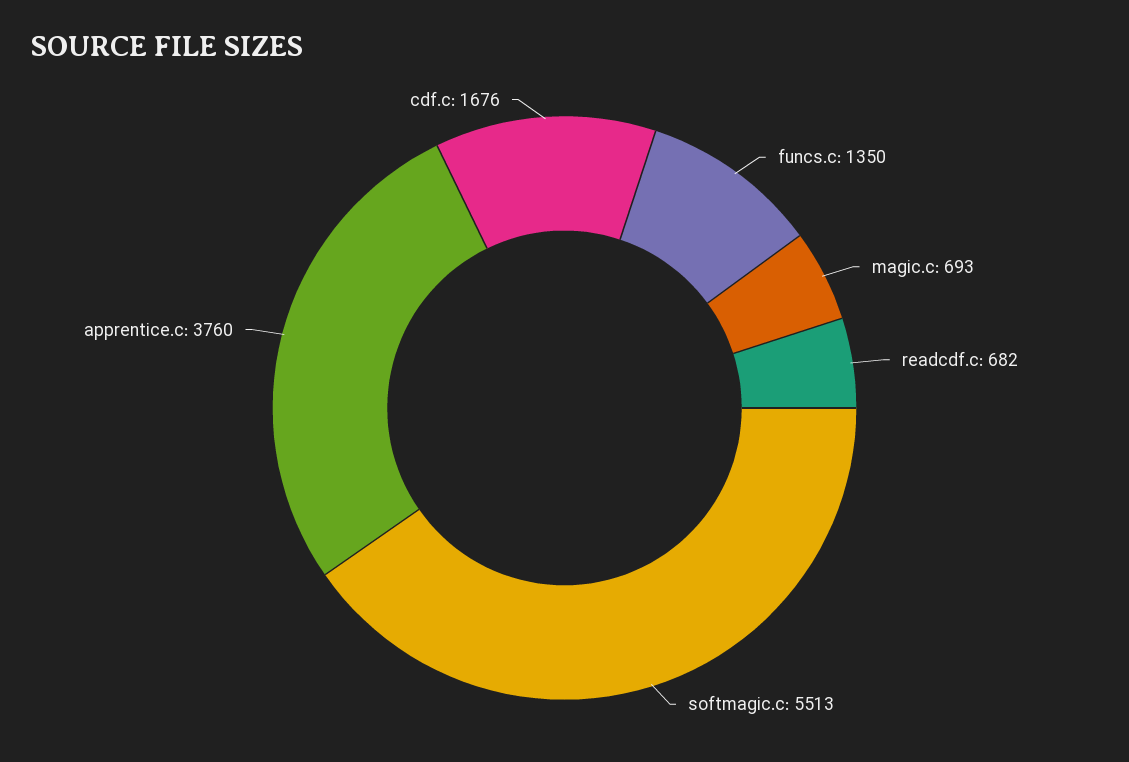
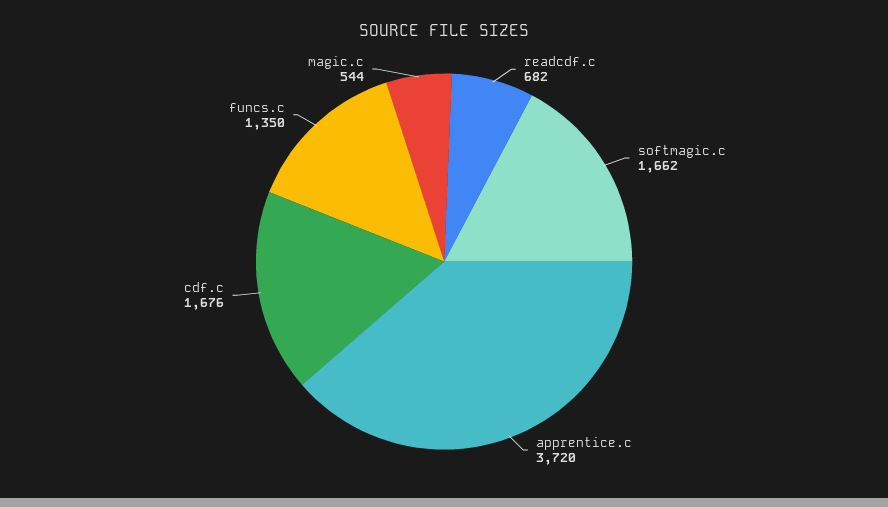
magic.c: 693 -> 544
softmagic.c: 5513 -> 1662
apprentice.c: 3760 -> 3720

